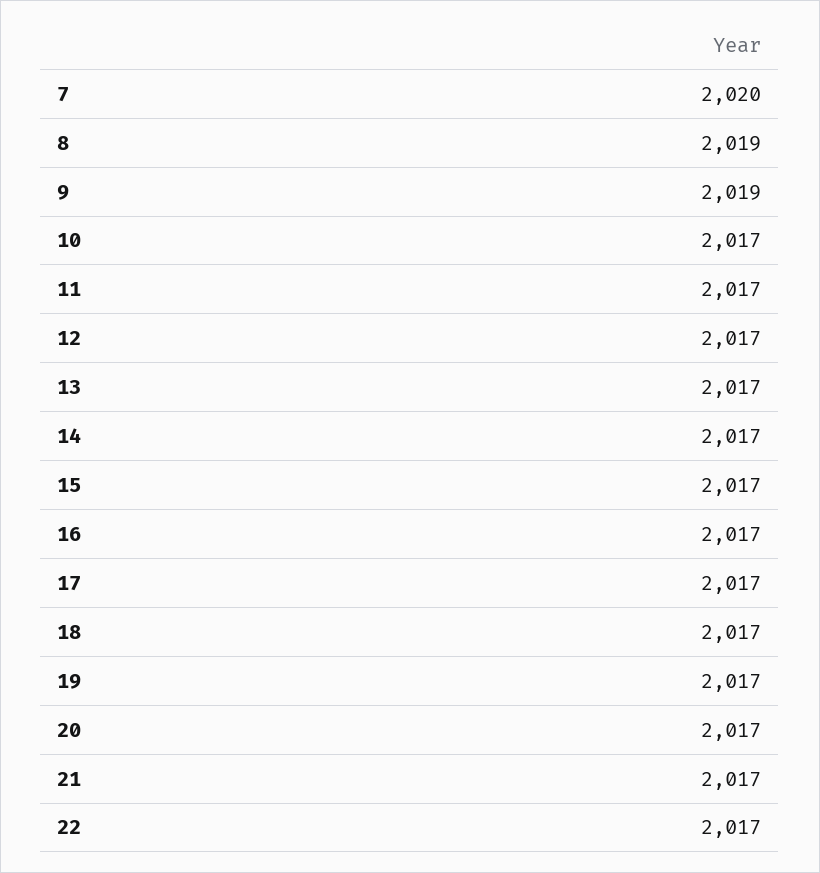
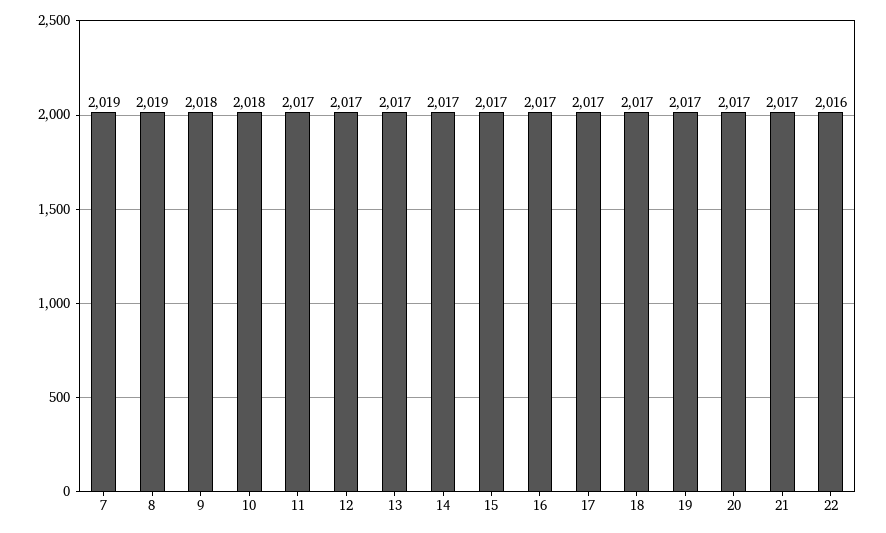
7: 2020 -> 2019
9: 2019 -> 2018
10: 2017 -> 2018
22: 2017 -> 2016

